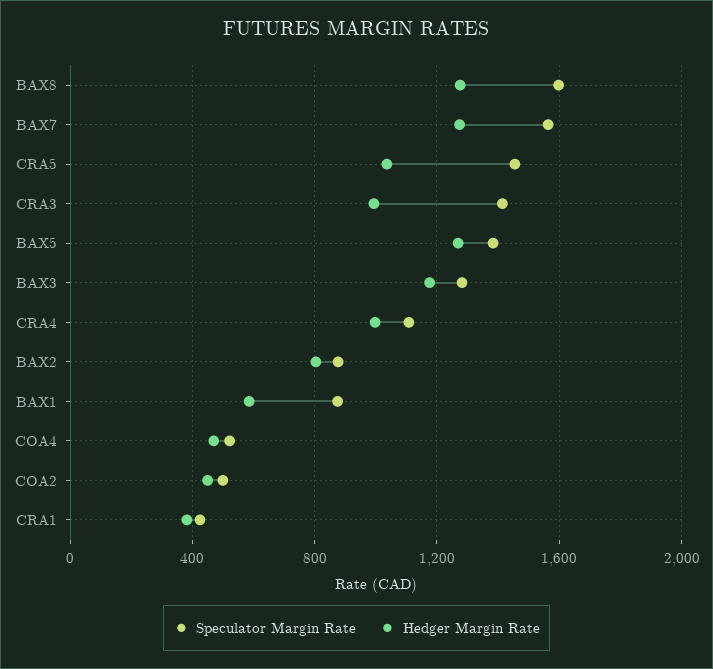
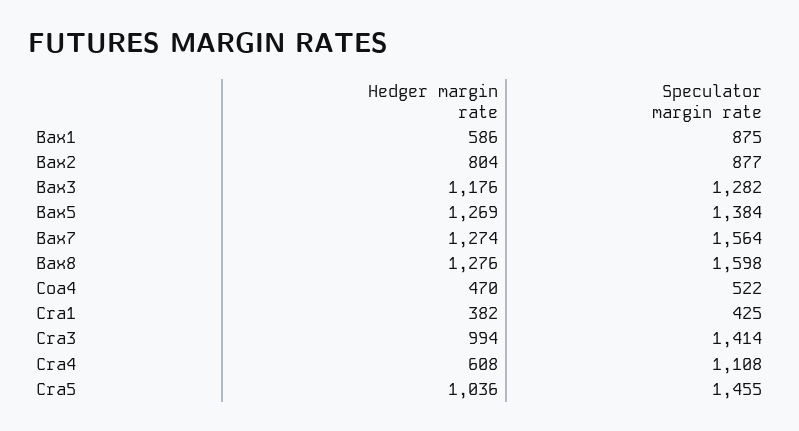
Hedger Margin Rate, CRA4: 1000 -> 608
Speculator Margin Rate, COA2: 500 -> none
Hedger Margin Rate, COA2: 450 -> none

